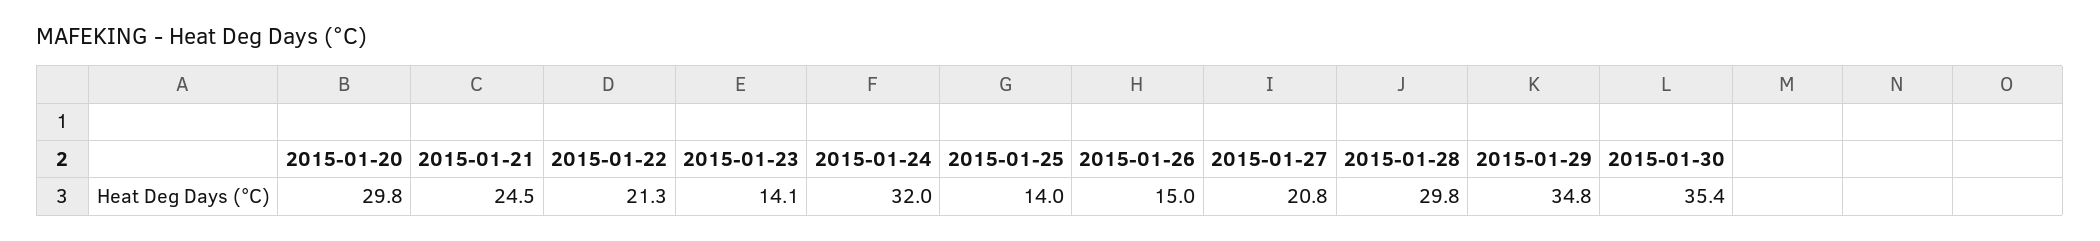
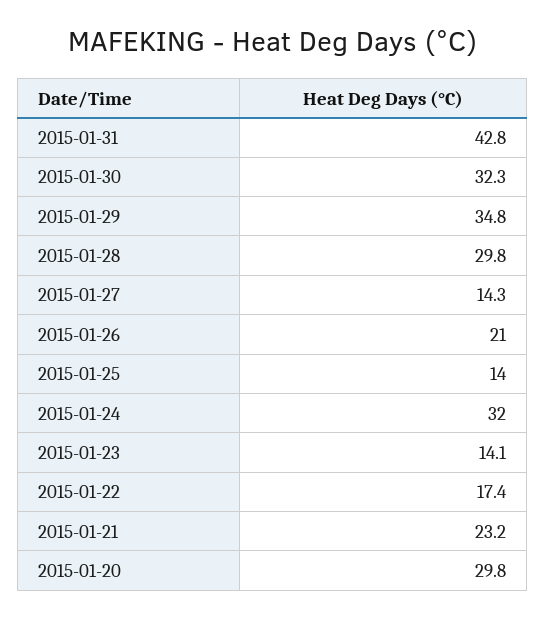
2015-01-21: 24.5 -> 23.2
2015-01-22: 21.3 -> 17.4
2015-01-26: 15 -> 21
2015-01-27: 20.8 -> 14.3
2015-01-30: 35.4 -> 32.3
2015-01-31: none -> 42.8

